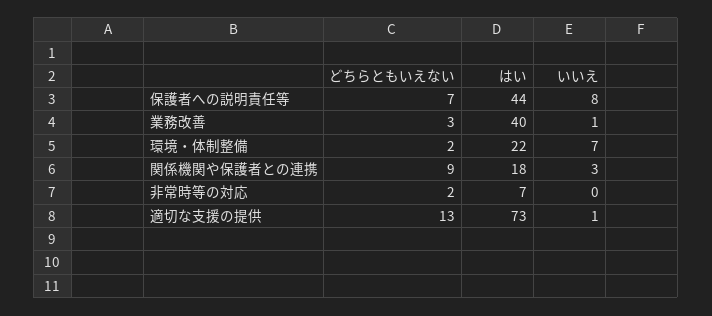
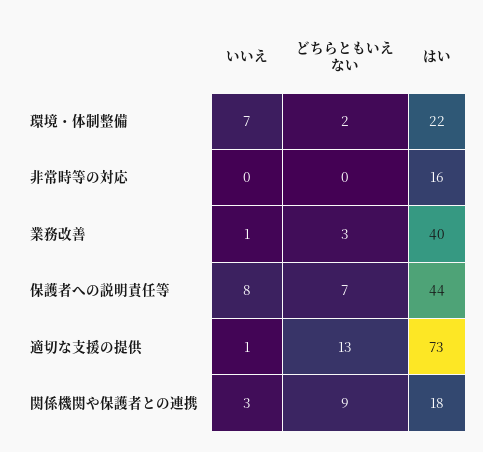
どちらともいえない, 非常時等の対応: 2 -> 0
はい, 非常時等の対応: 7 -> 16

